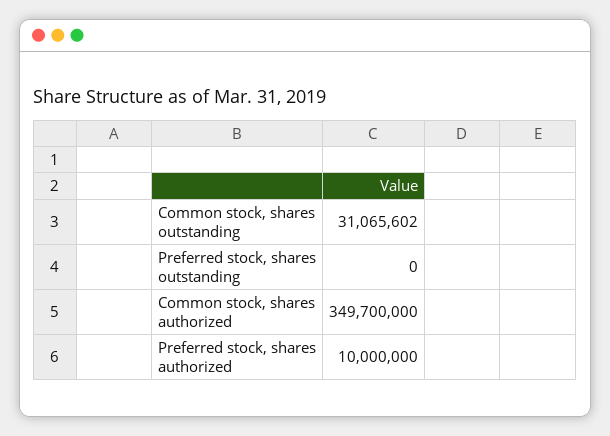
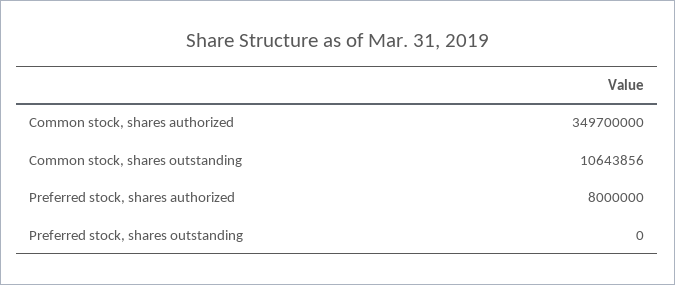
Common stock, shares outstanding: 31065602 -> 10643856
Preferred stock, shares authorized: 10000000 -> 8000000

